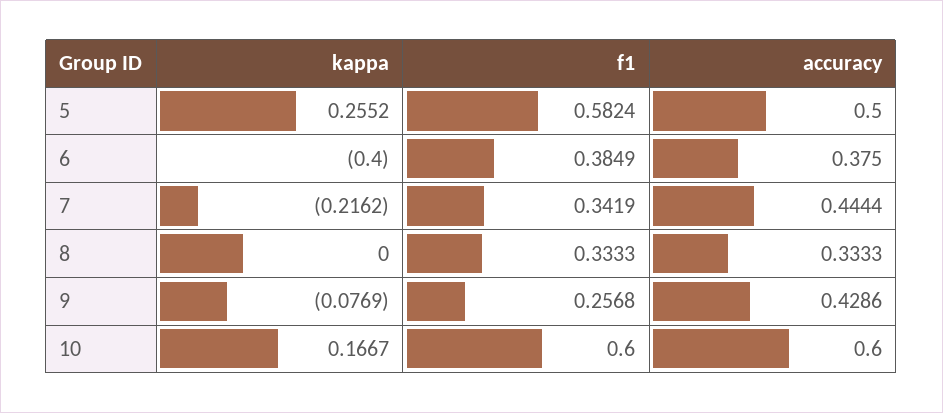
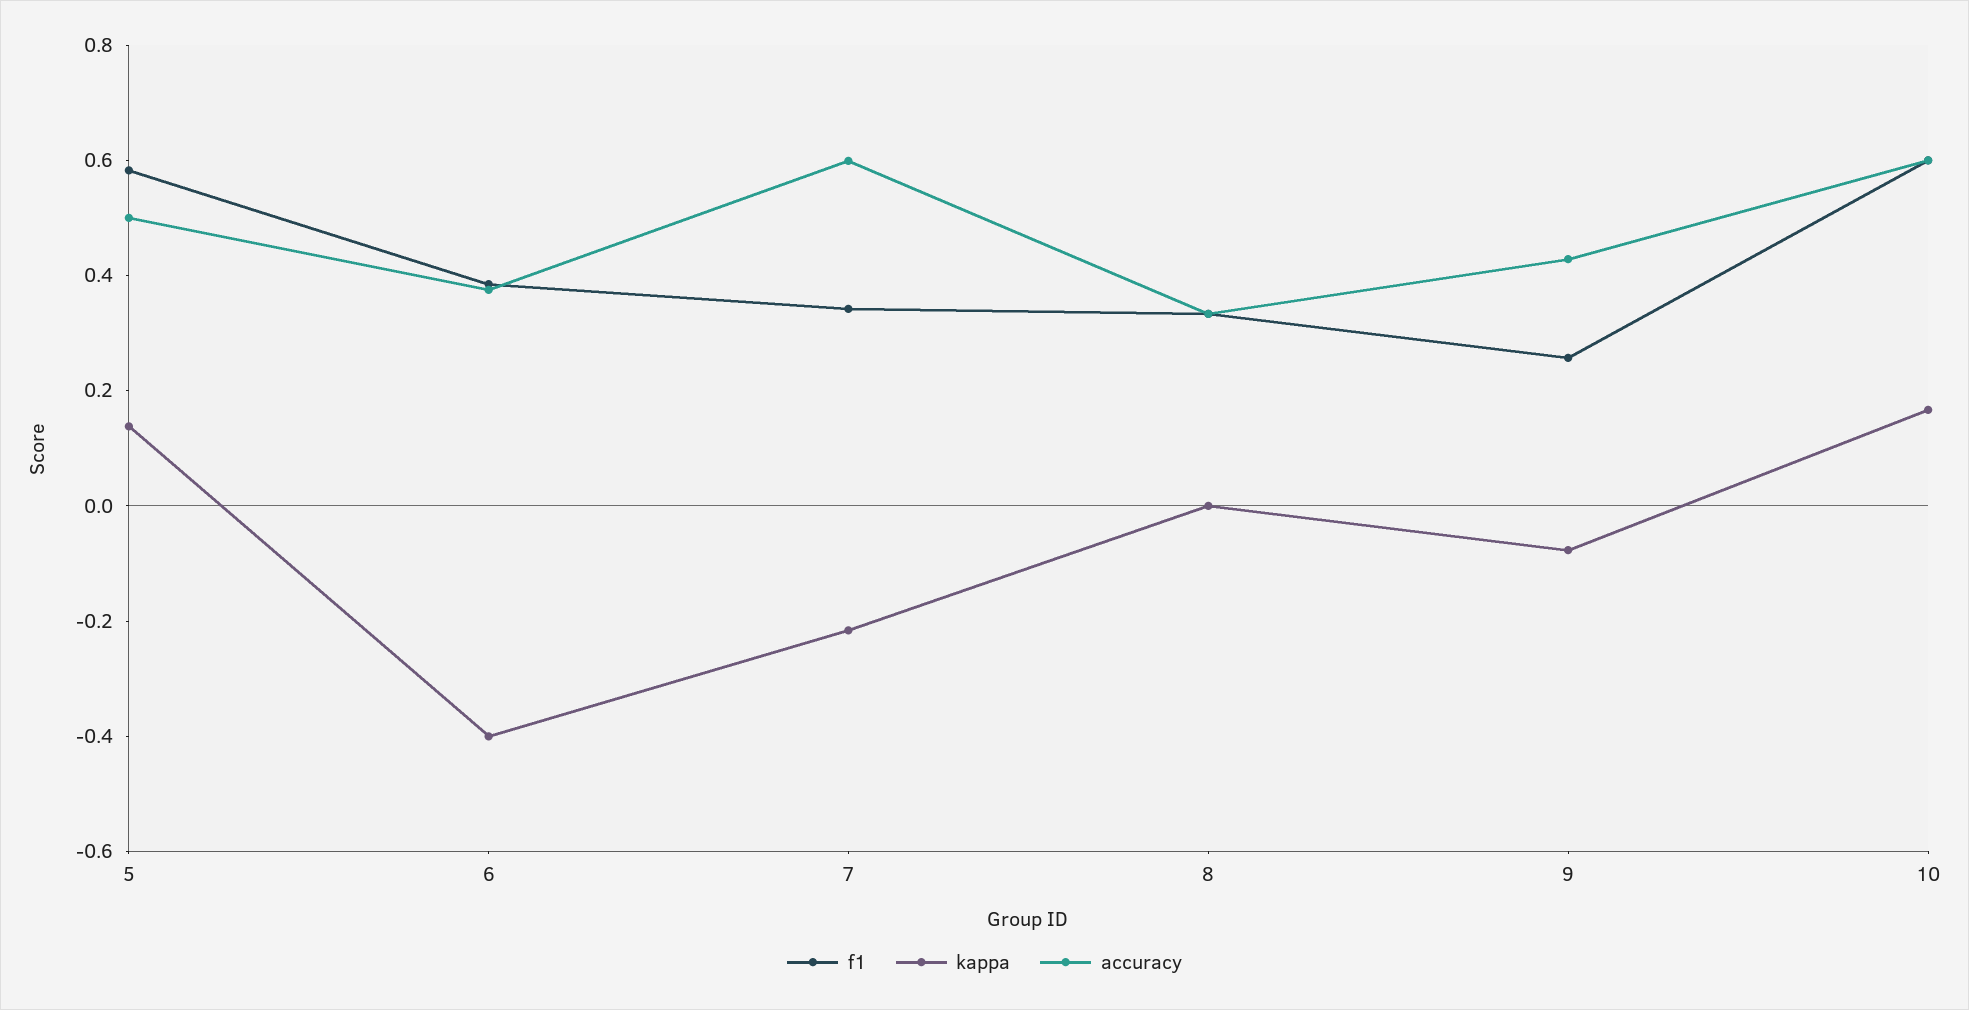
kappa, 5: 0.2552 -> 0.15
accuracy, 7: 0.4444 -> 0.6

